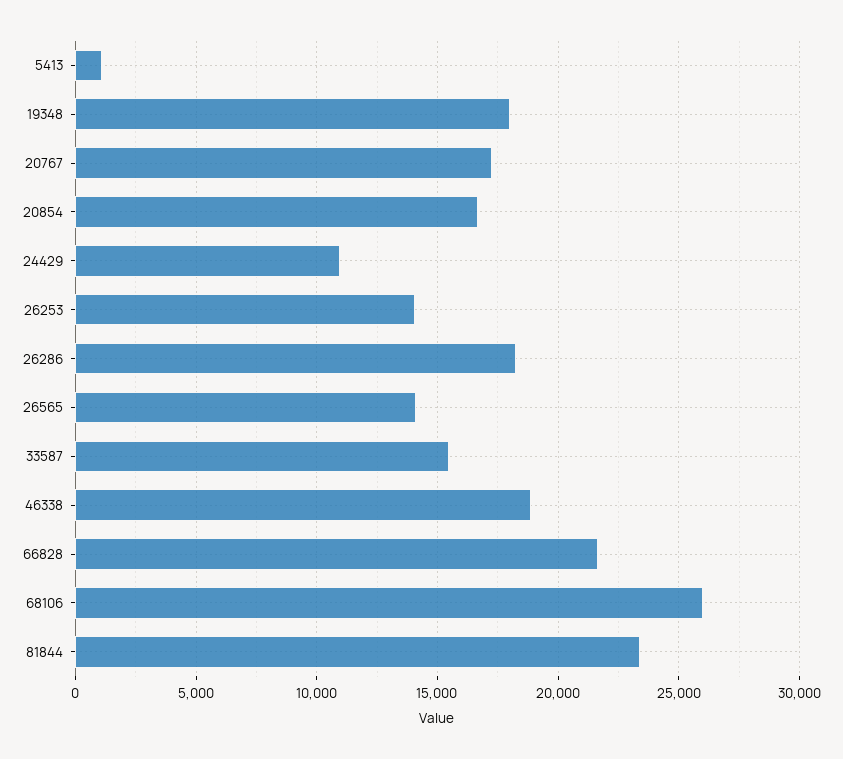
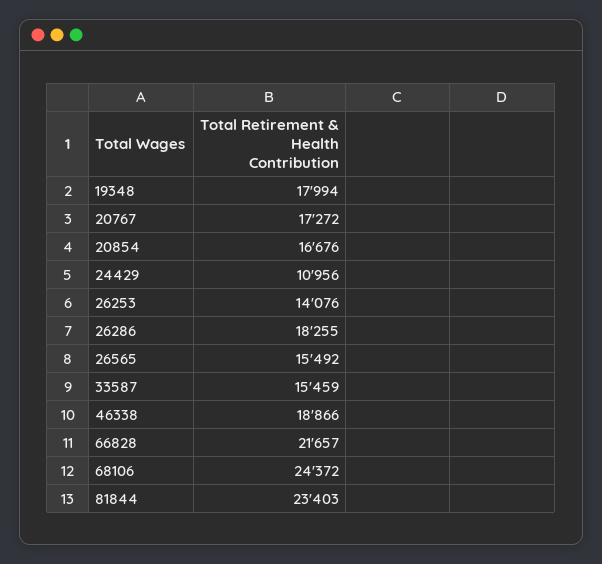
5413: 1000 -> none
26565: 14000 -> 15492
68106: 26000 -> 24372

